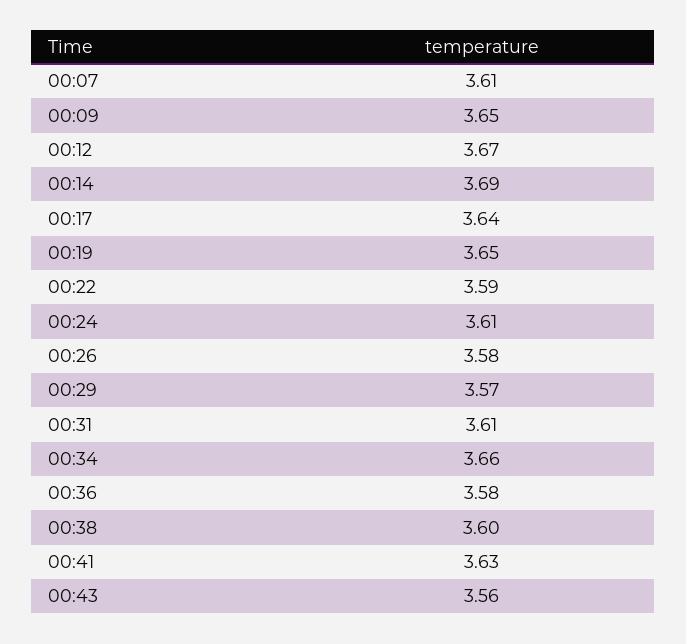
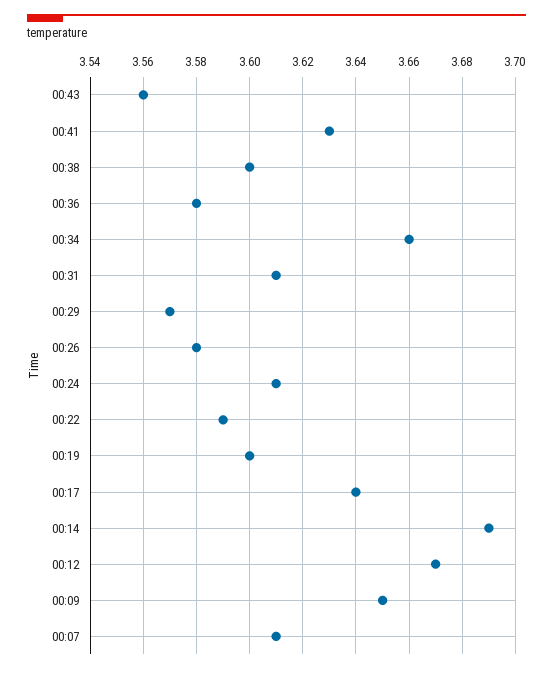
00:19: 3.65 -> 3.6

